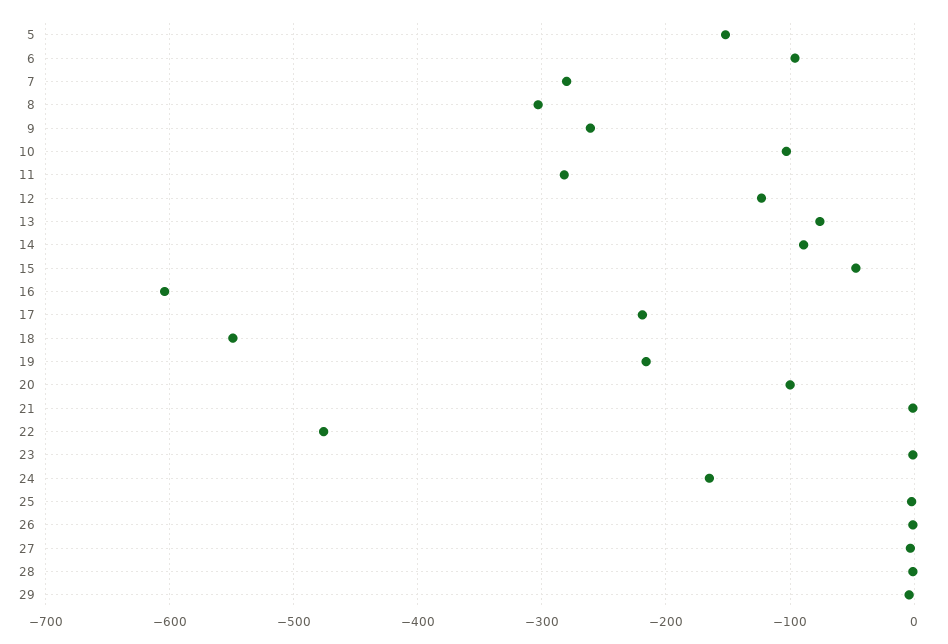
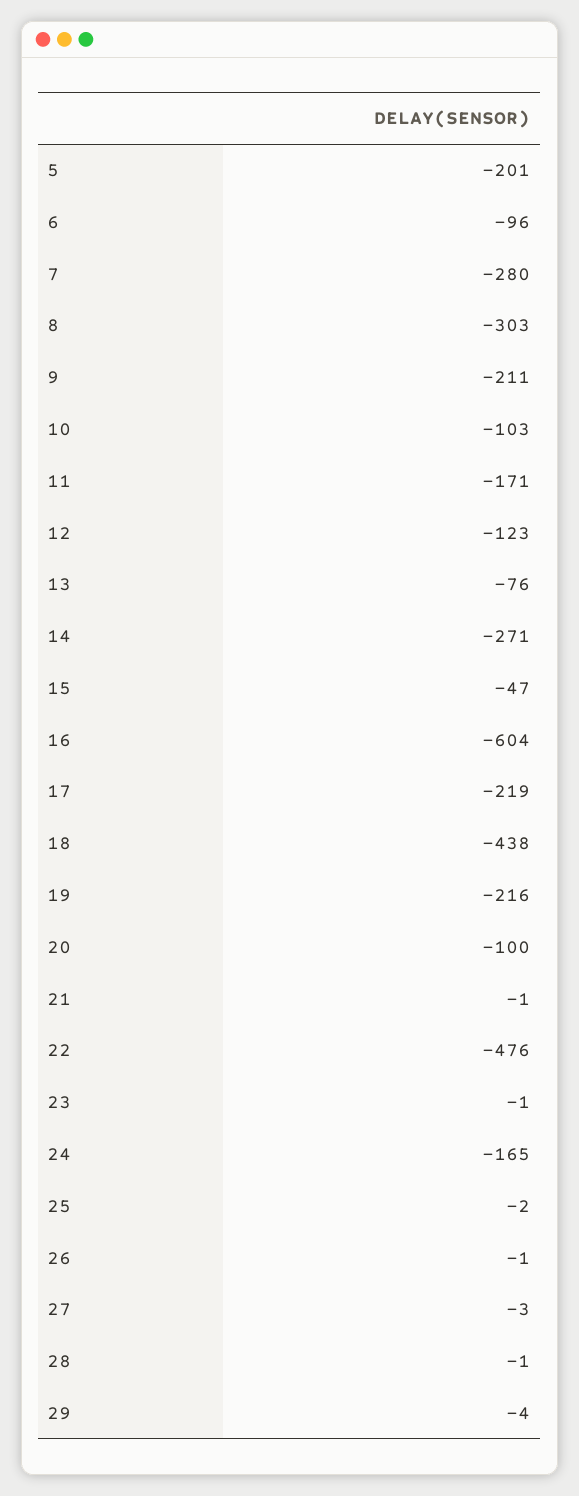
5: -150 -> -201
9: -260 -> -211
11: -280 -> -171
14: -90 -> -271
18: -550 -> -438

